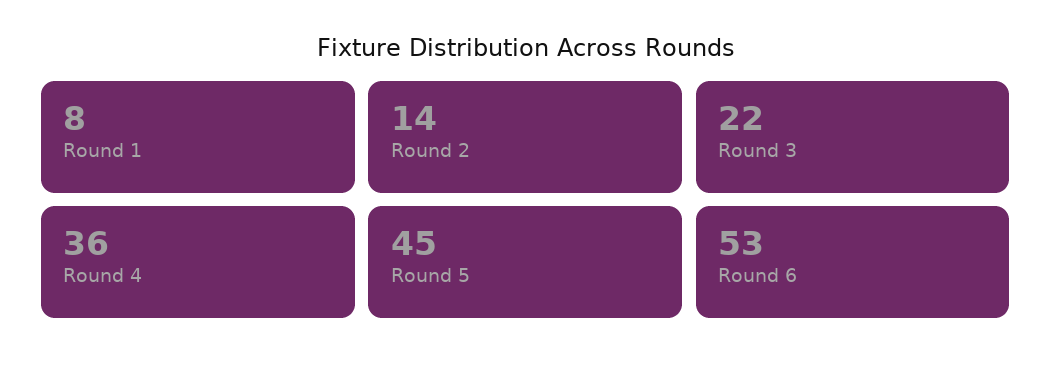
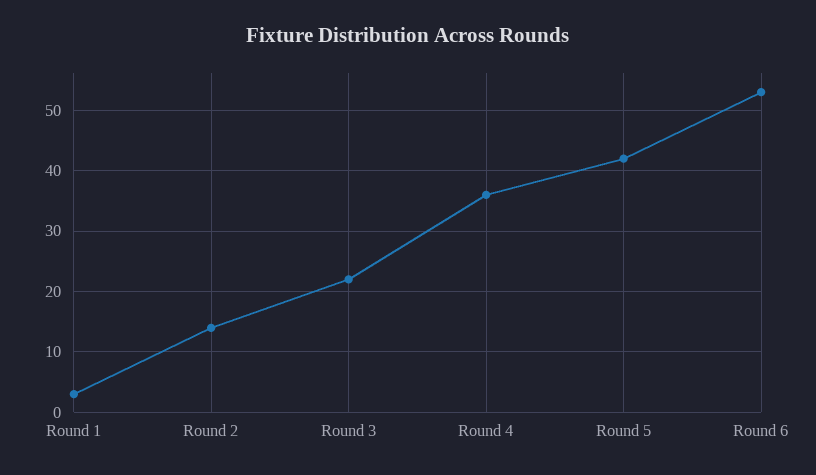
Round 1: 8 -> 3
Round 5: 45 -> 42

